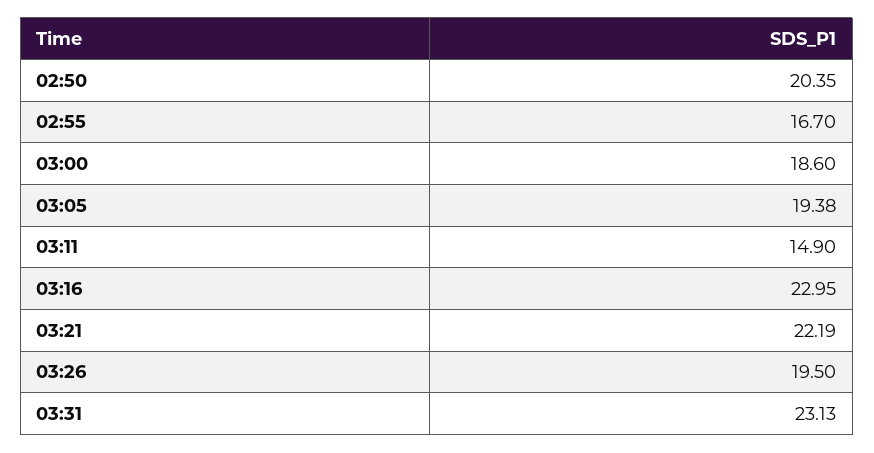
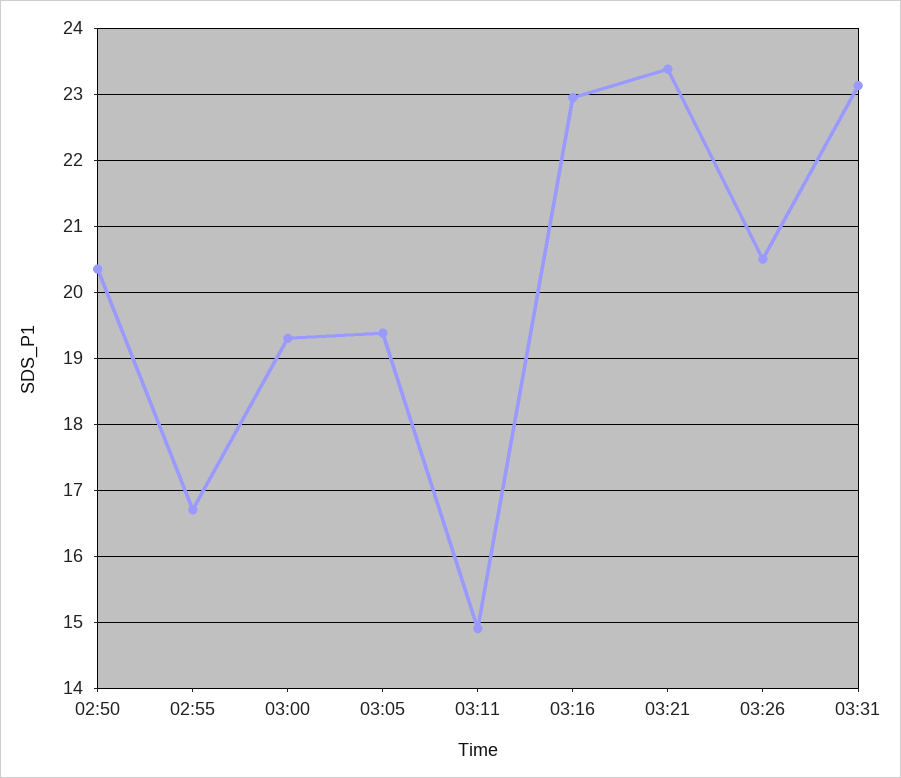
03:00: 18.6 -> 19.3
03:21: 22.19 -> 23.4
03:26: 19.5 -> 20.5

